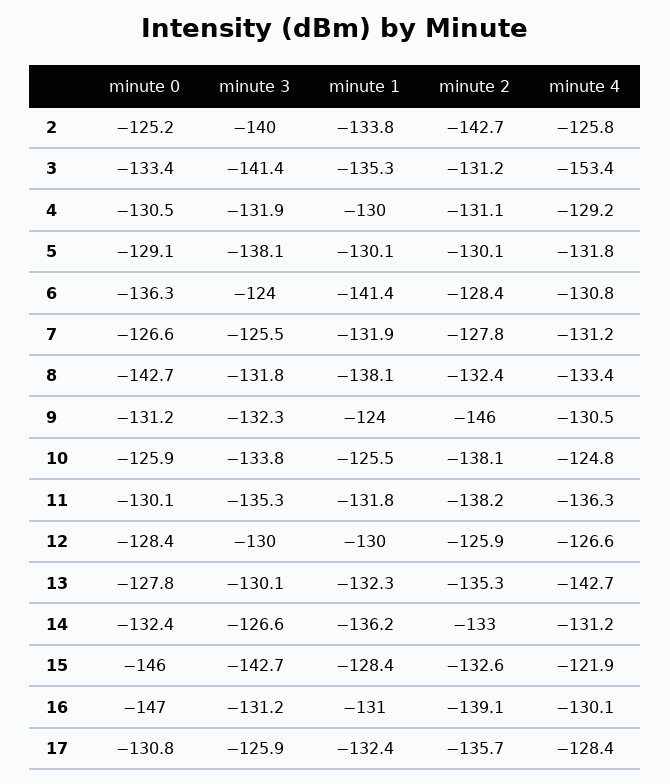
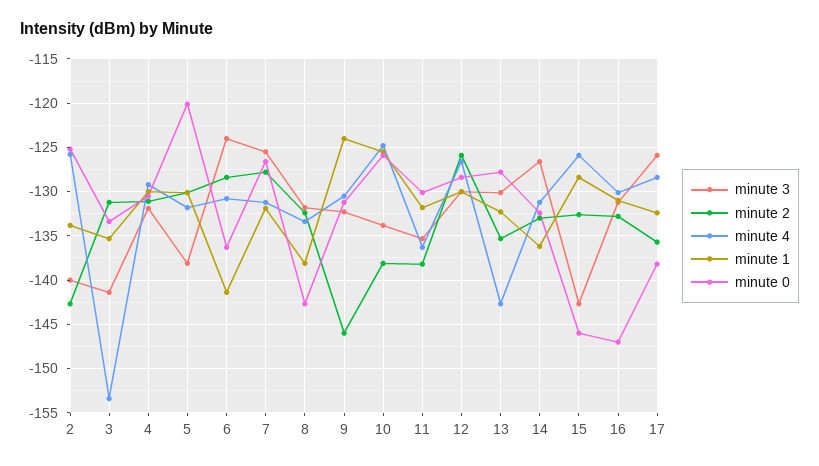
minute 0, 5: -129.1 -> -120
minute 4, 15: -121.9 -> -126
minute 2, 16: -139.1 -> -133
minute 0, 17: -130.8 -> -138

